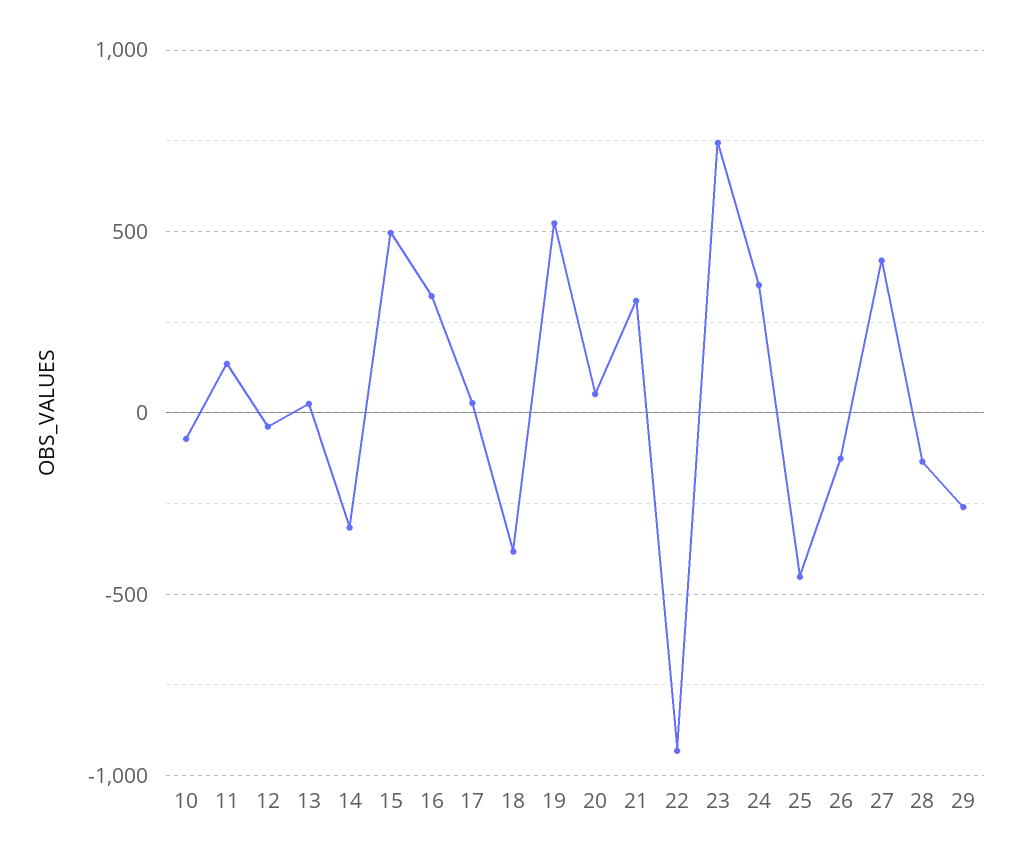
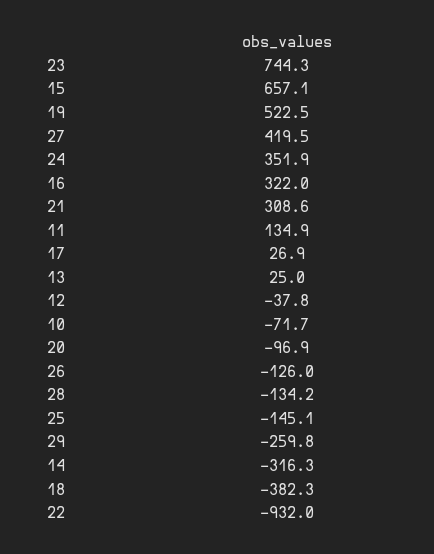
15: 500 -> 657.1
20: 50 -> -96.9
25: -450 -> -145.1

